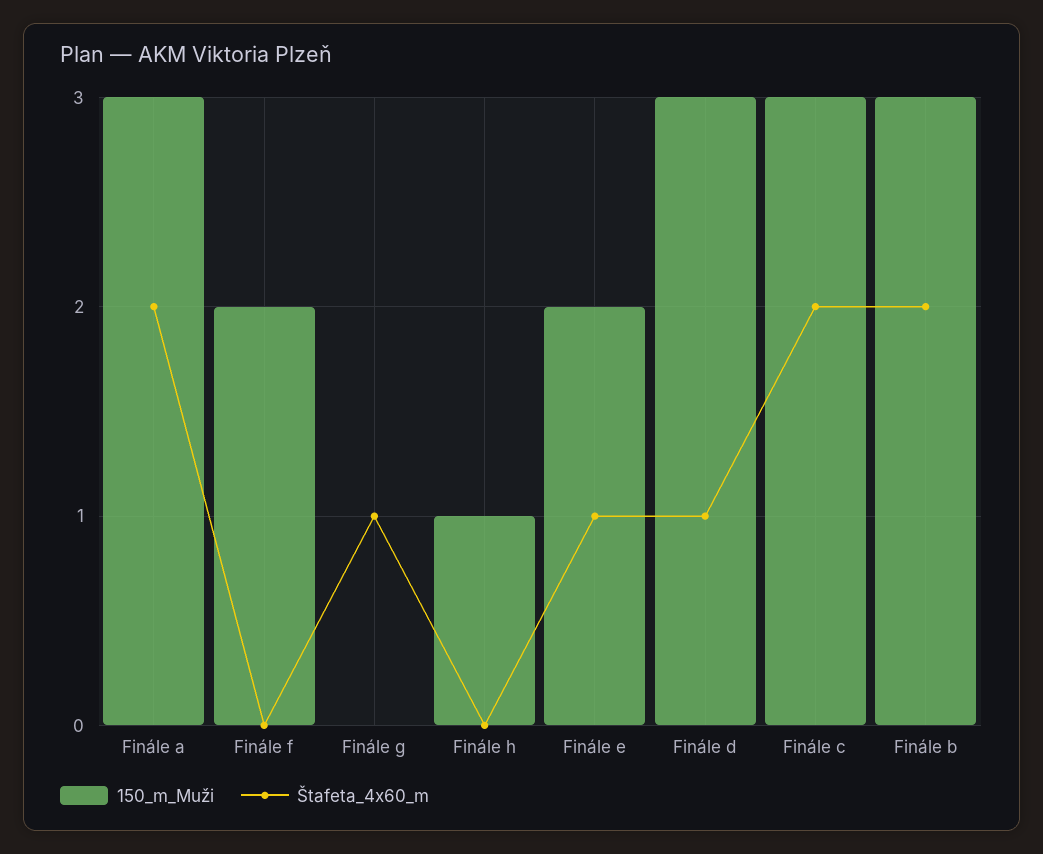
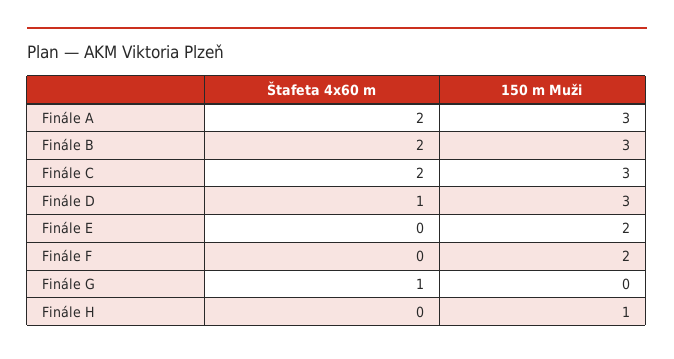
Štafeta_4x60_m, Finále e: 1 -> 0

